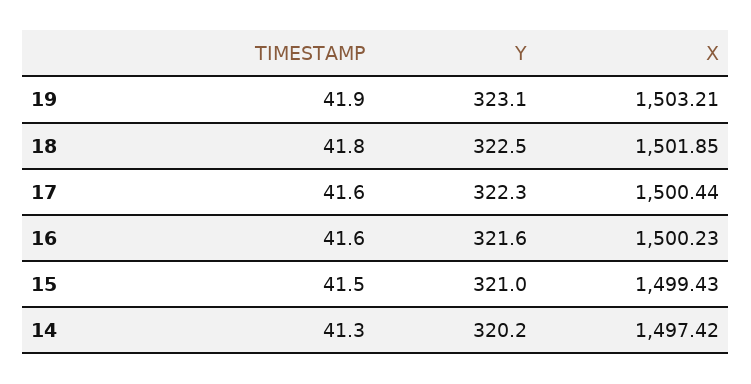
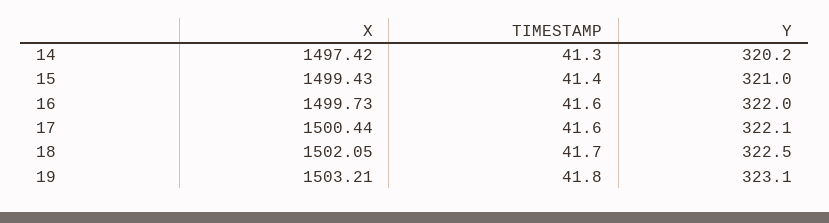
TIMESTAMP, 19: 41.9 -> 41.8
TIMESTAMP, 18: 41.8 -> 41.7
X, 18: 1501.85 -> 1502.05
Y, 17: 322.3 -> 322.1
Y, 16: 321.6 -> 322
X, 16: 1500.23 -> 1499.73
TIMESTAMP, 15: 41.5 -> 41.4

